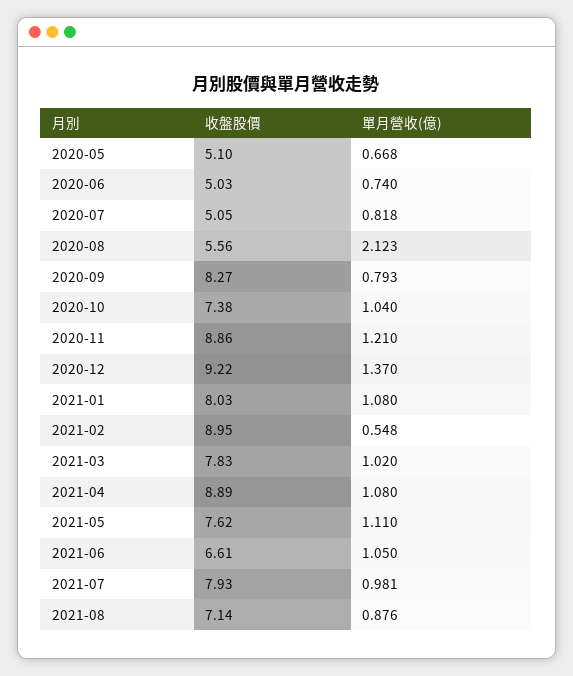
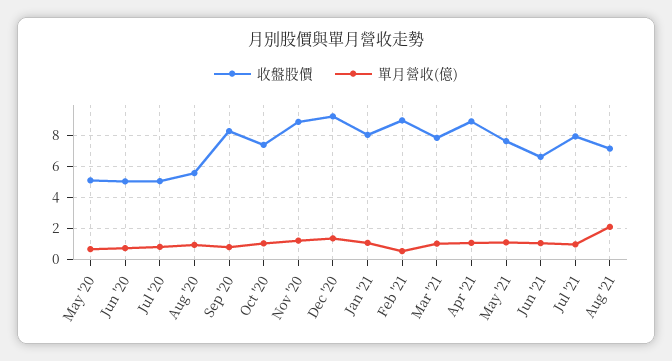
單月營收(億), 2020-08: 2.123 -> 1
單月營收(億), 2021-08: 0.876 -> 2

